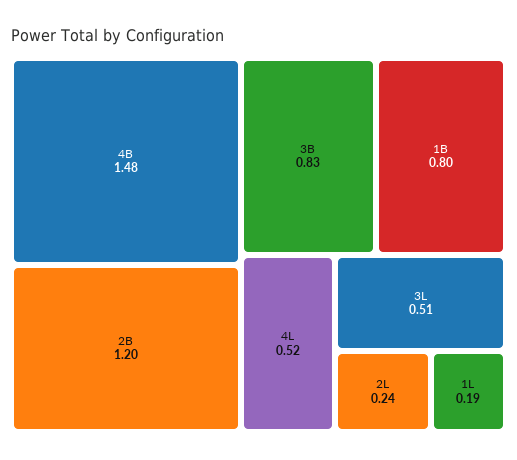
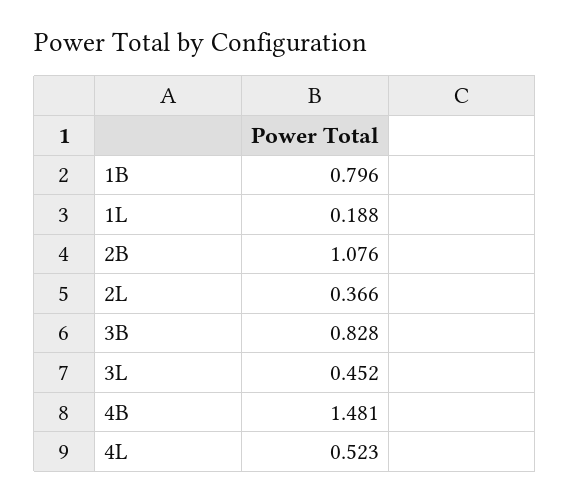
2B: 1.2 -> 1.076
3L: 0.51 -> 0.452
2L: 0.24 -> 0.366

